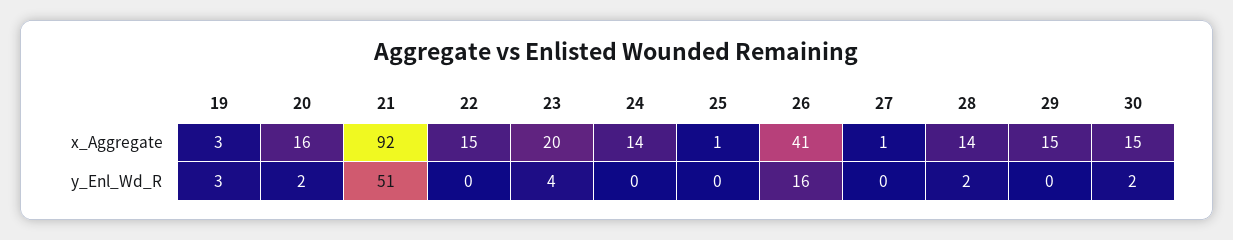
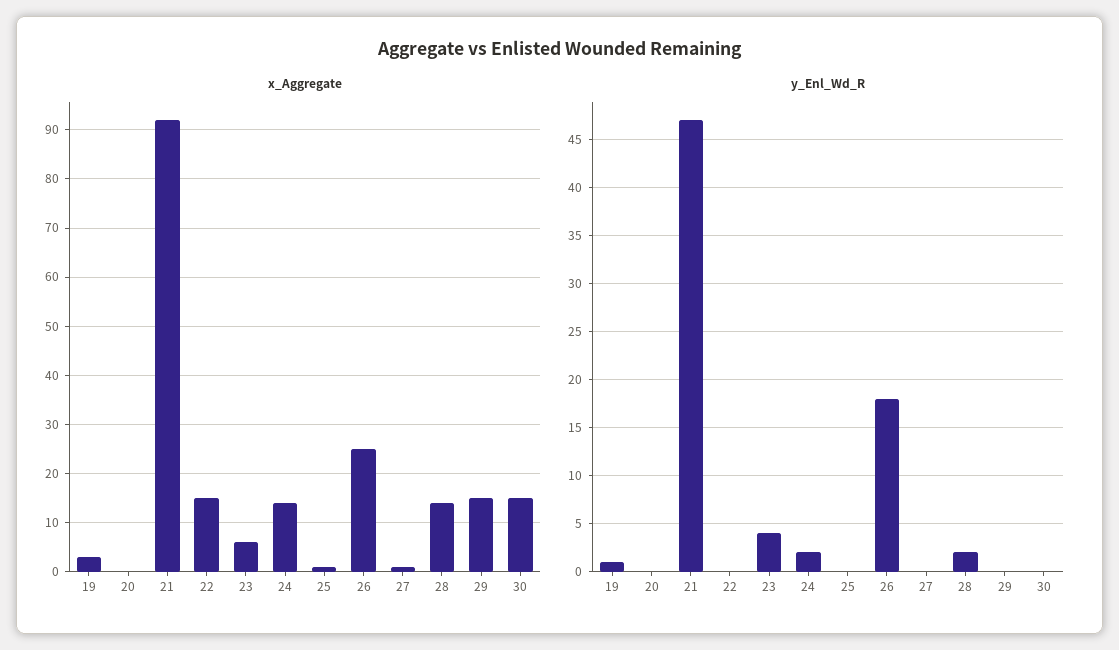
x_Aggregate, 20: 16 -> 0
x_Aggregate, 23: 20 -> 5
x_Aggregate, 26: 41 -> 25
y_Enl_Wd_R, 19: 3 -> 1
y_Enl_Wd_R, 20: 2 -> 0
y_Enl_Wd_R, 21: 51 -> 47
y_Enl_Wd_R, 24: 0 -> 2
y_Enl_Wd_R, 26: 16 -> 18
y_Enl_Wd_R, 30: 2 -> 0

